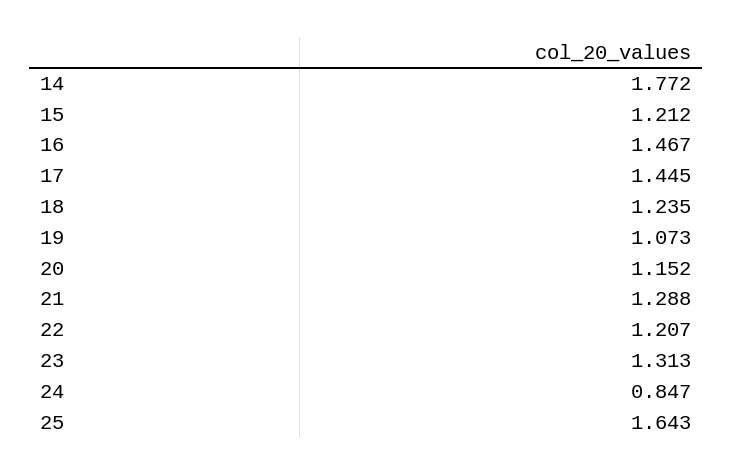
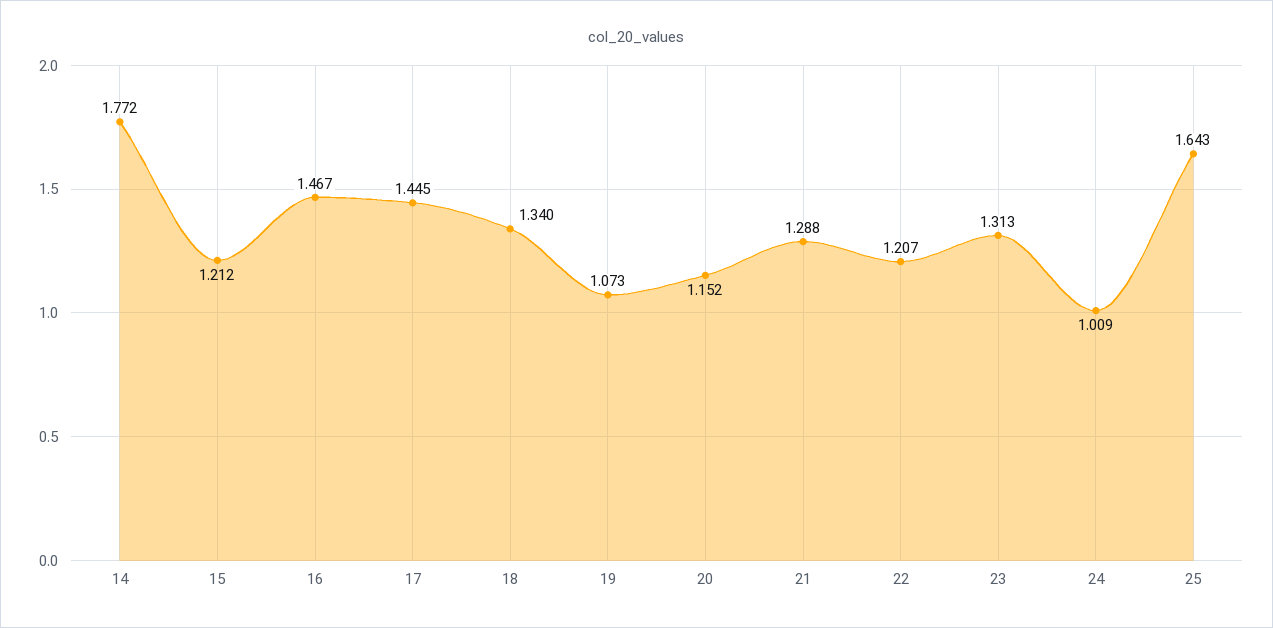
18: 1.235 -> 1.34
24: 0.847 -> 1.009

